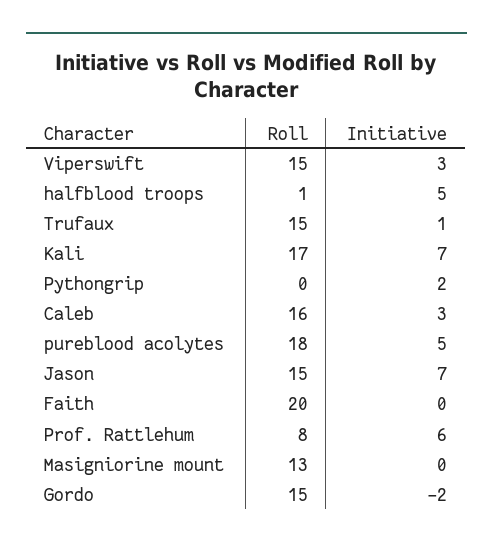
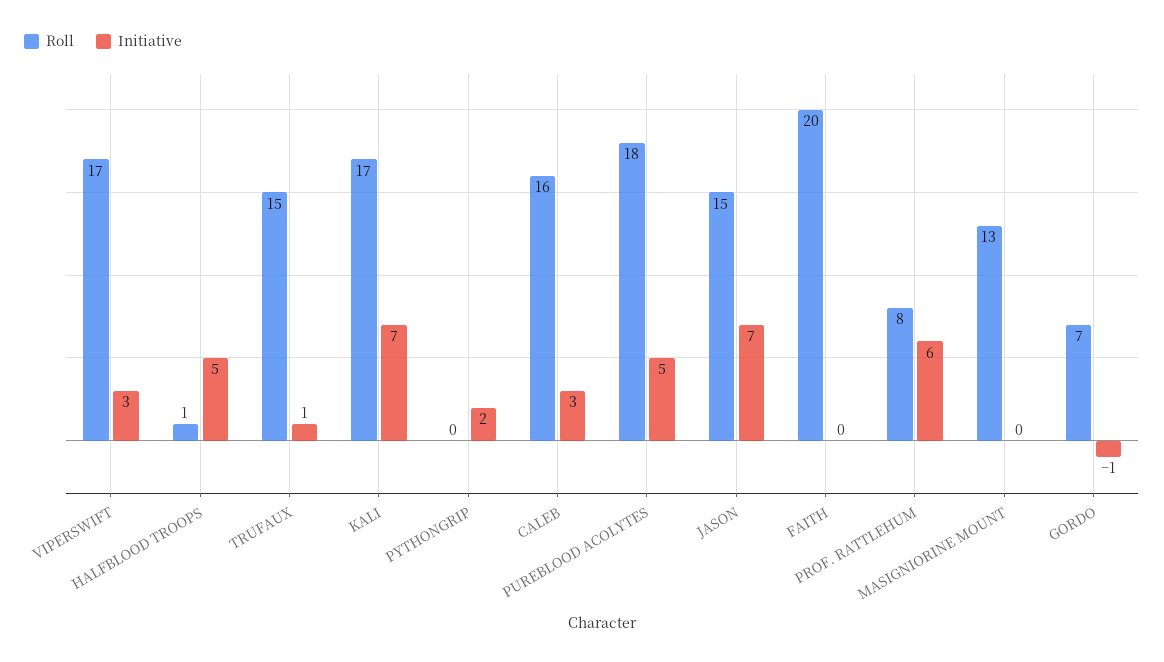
Roll, Viperswift: 15 -> 17
Roll, Gordo: 15 -> 7
Initiative, Gordo: -2 -> -1

